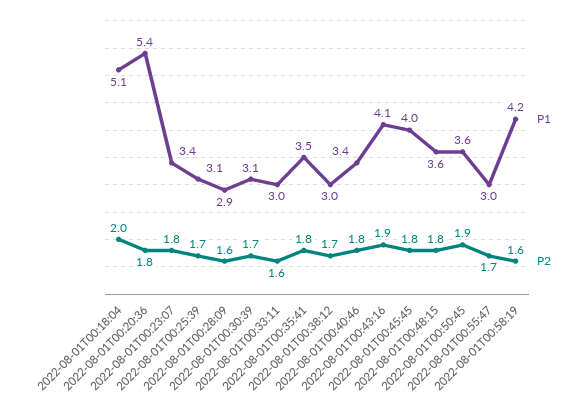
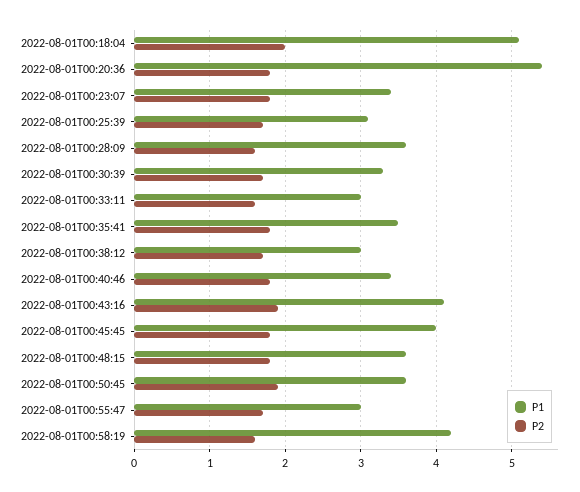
P1, 2022-08-01T00:28:09: 2.9 -> 3.6
P1, 2022-08-01T00:30:39: 3.1 -> 3.3

